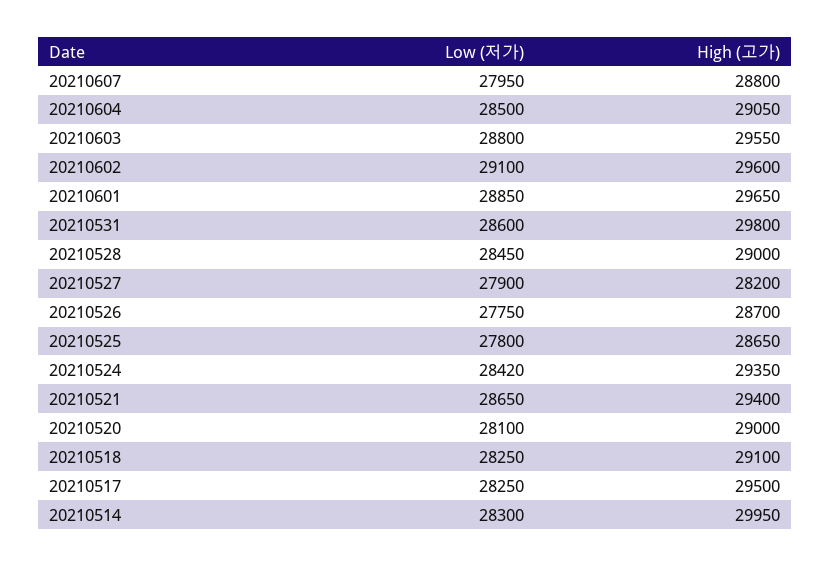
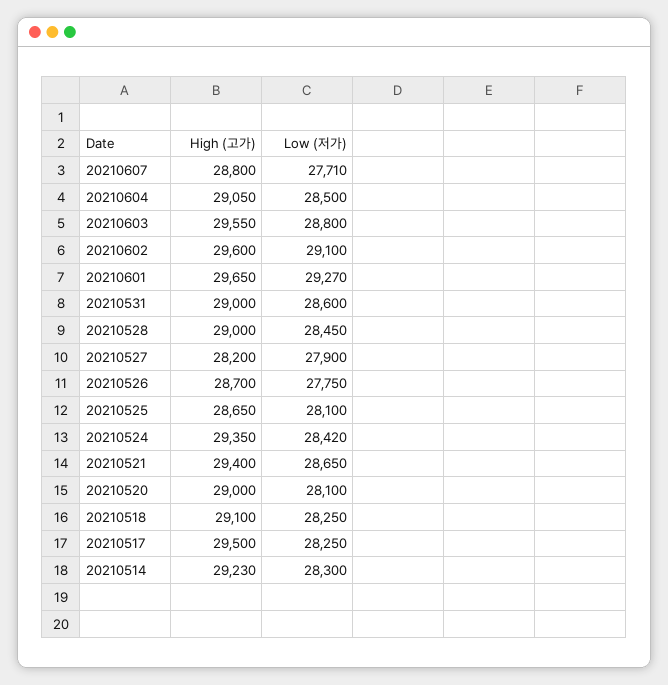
Low (저가), 20210607: 27950 -> 27710
Low (저가), 20210601: 28850 -> 29270
High (고가), 20210531: 29800 -> 29000
Low (저가), 20210525: 27800 -> 28100
High (고가), 20210514: 29950 -> 29230

